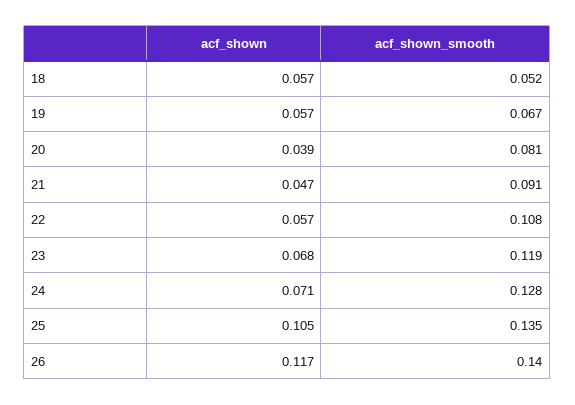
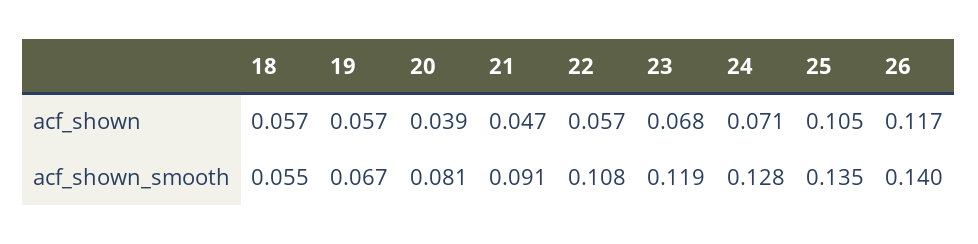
acf_shown_smooth, 18: 0.052 -> 0.055

